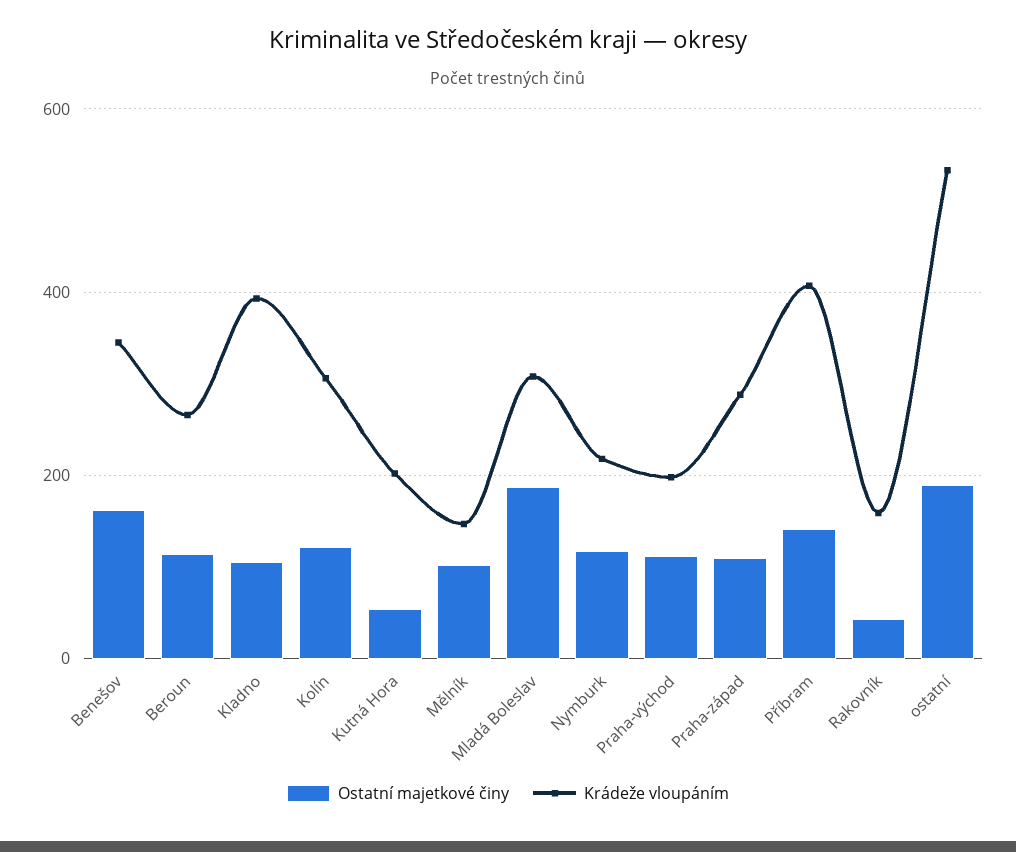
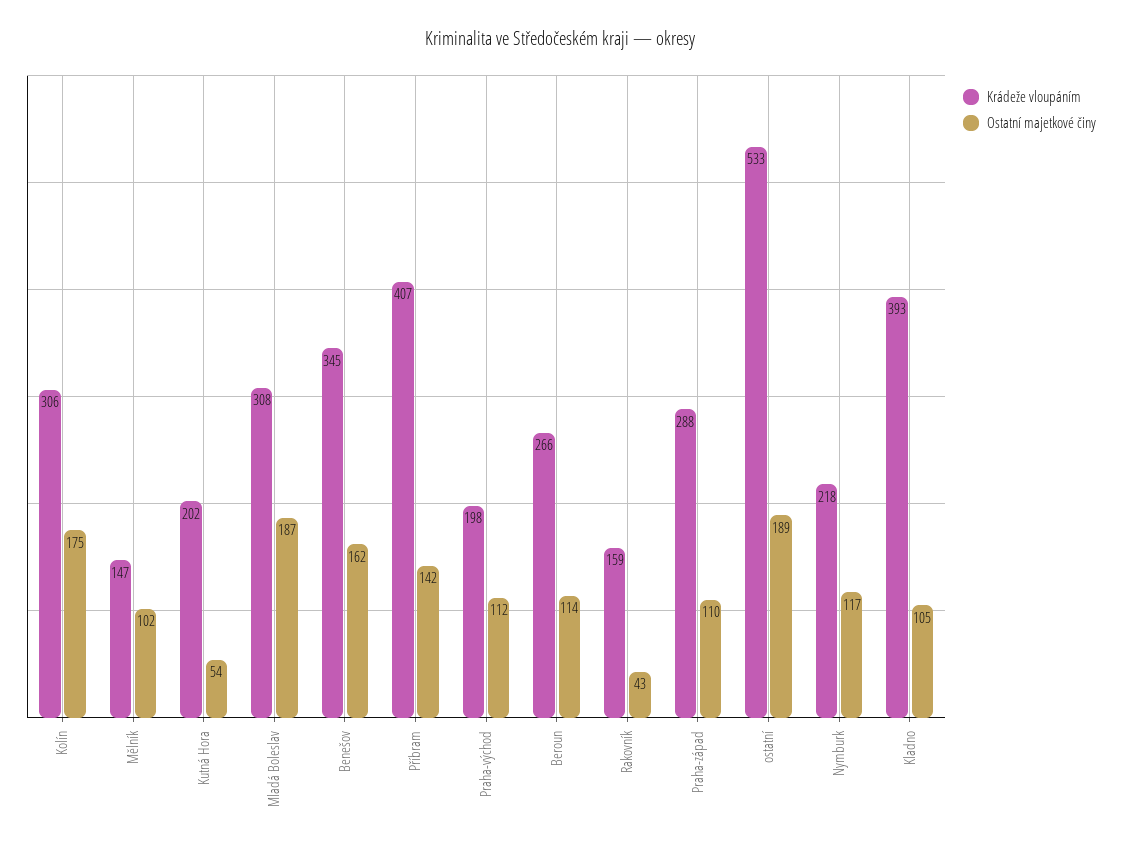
Ostatní majetkové činy, Kolín: 120 -> 175

